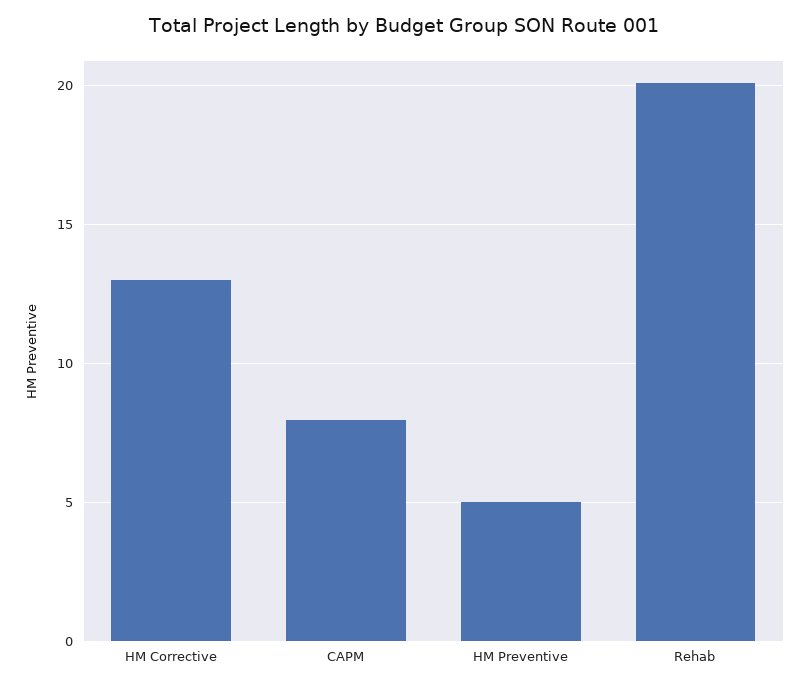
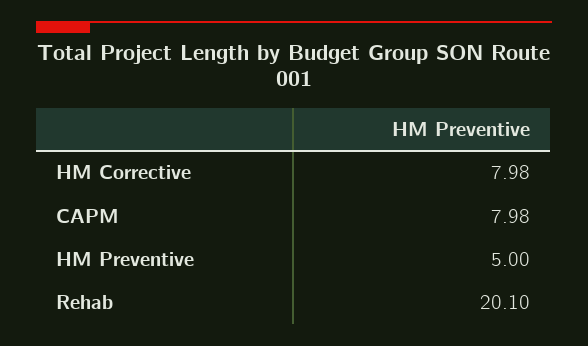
HM Corrective: 13 -> 7.98

